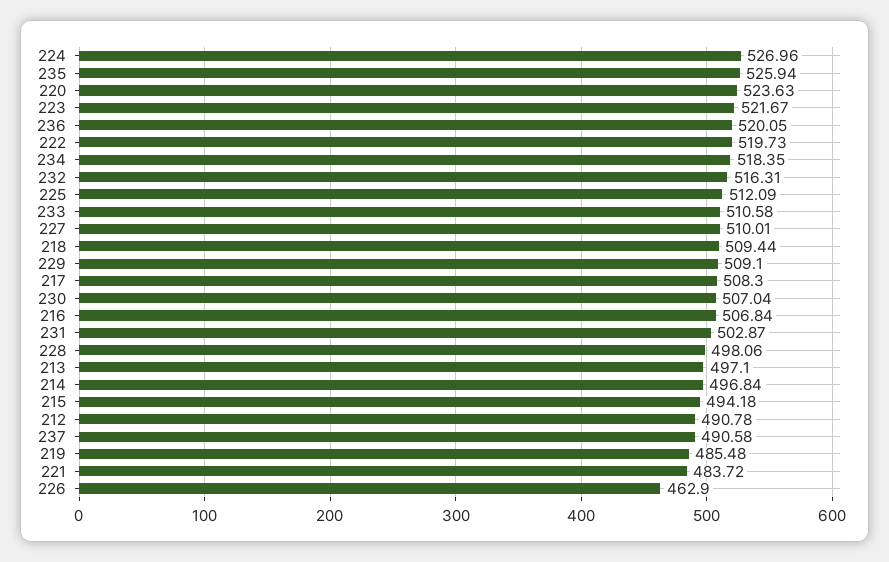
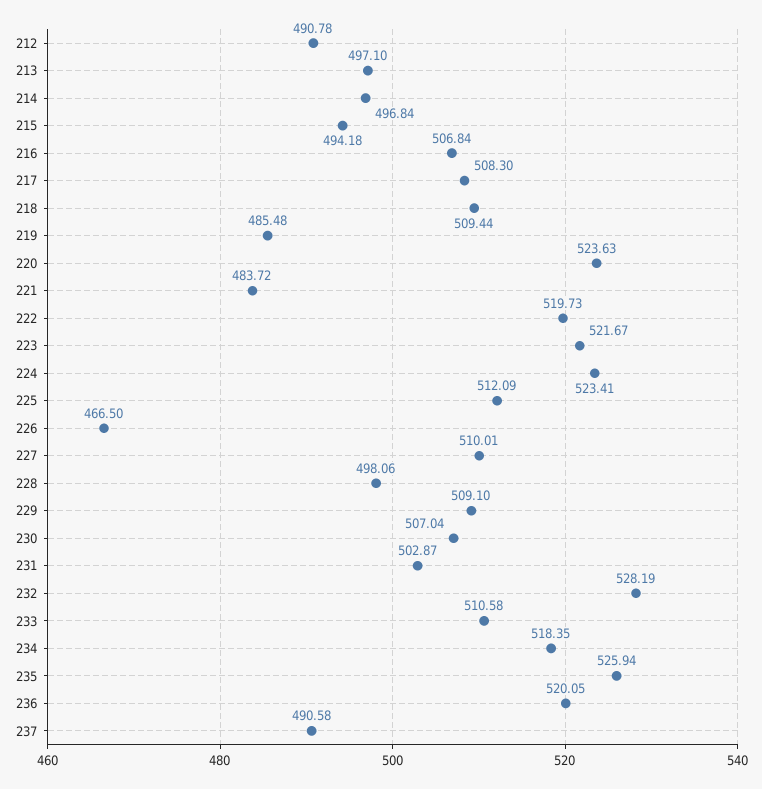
224: 526.96 -> 523.41
232: 516.31 -> 528.19
226: 462.9 -> 466.5

